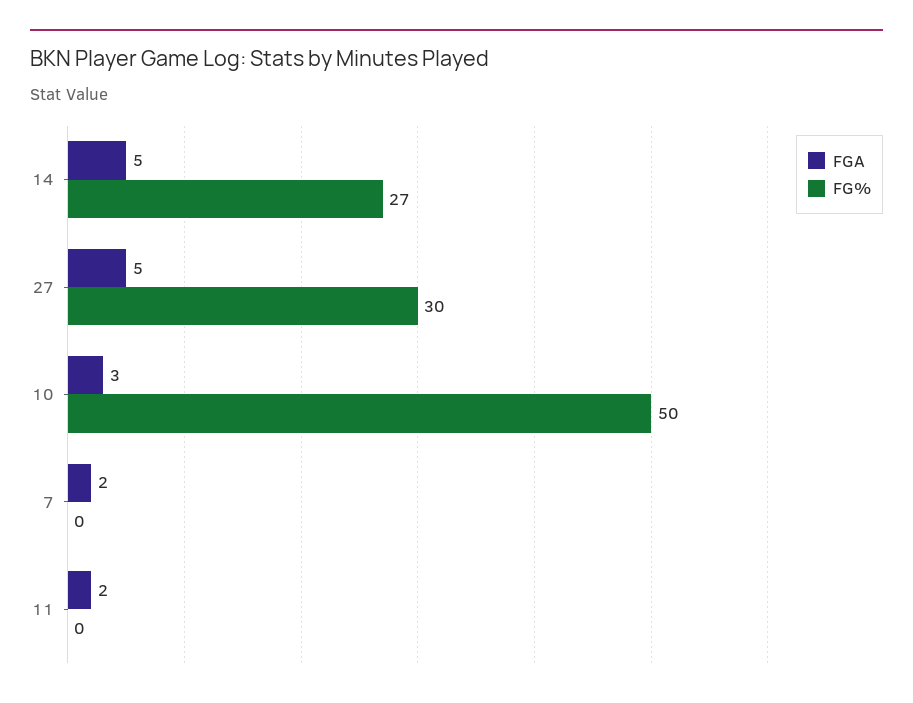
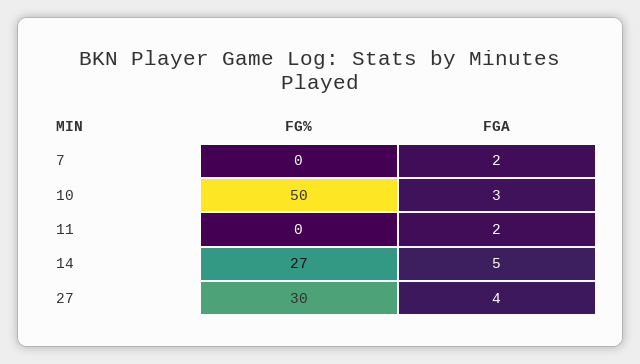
FGA, 27: 5 -> 4

